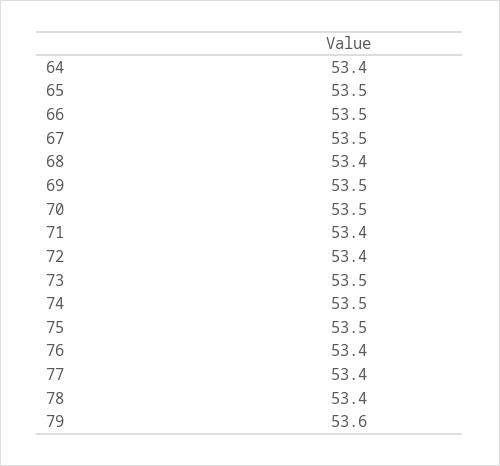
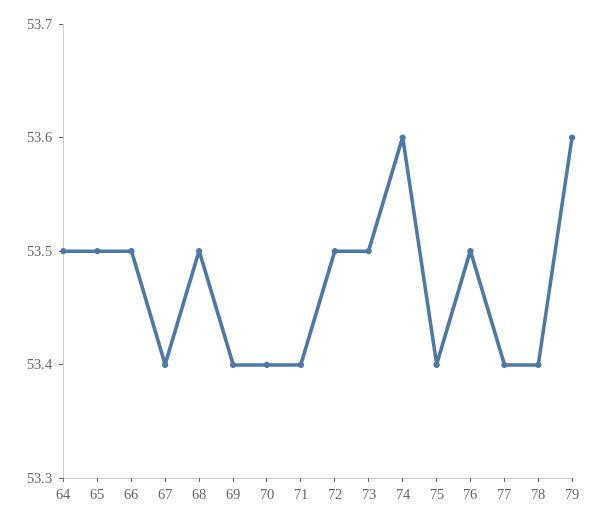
64: 53.4 -> 53.5
67: 53.5 -> 53.4
68: 53.4 -> 53.5
69: 53.5 -> 53.4
70: 53.5 -> 53.4
72: 53.4 -> 53.5
74: 53.5 -> 53.6
75: 53.5 -> 53.4
76: 53.4 -> 53.5

